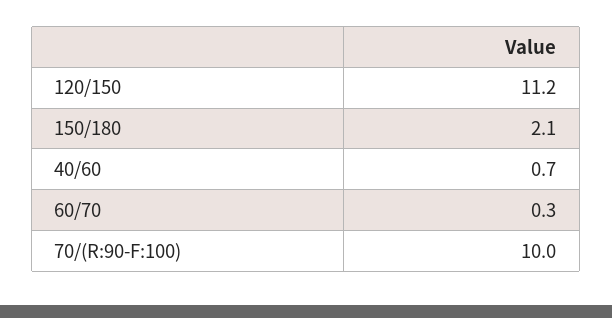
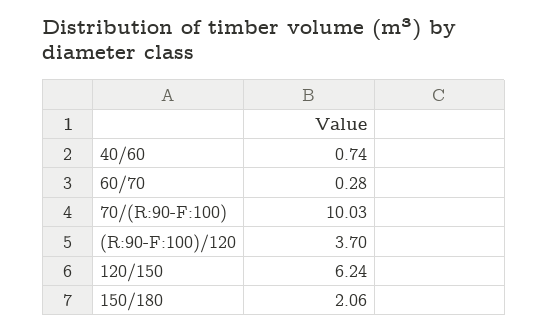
120/150: 11.2 -> 6.24
(R:90-F:100)/120: none -> 3.7

